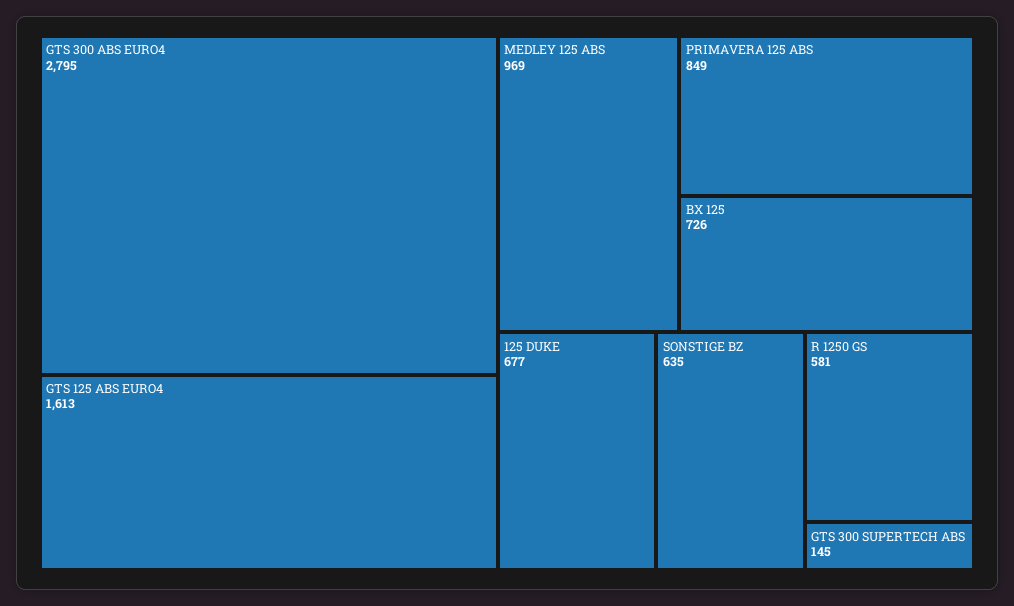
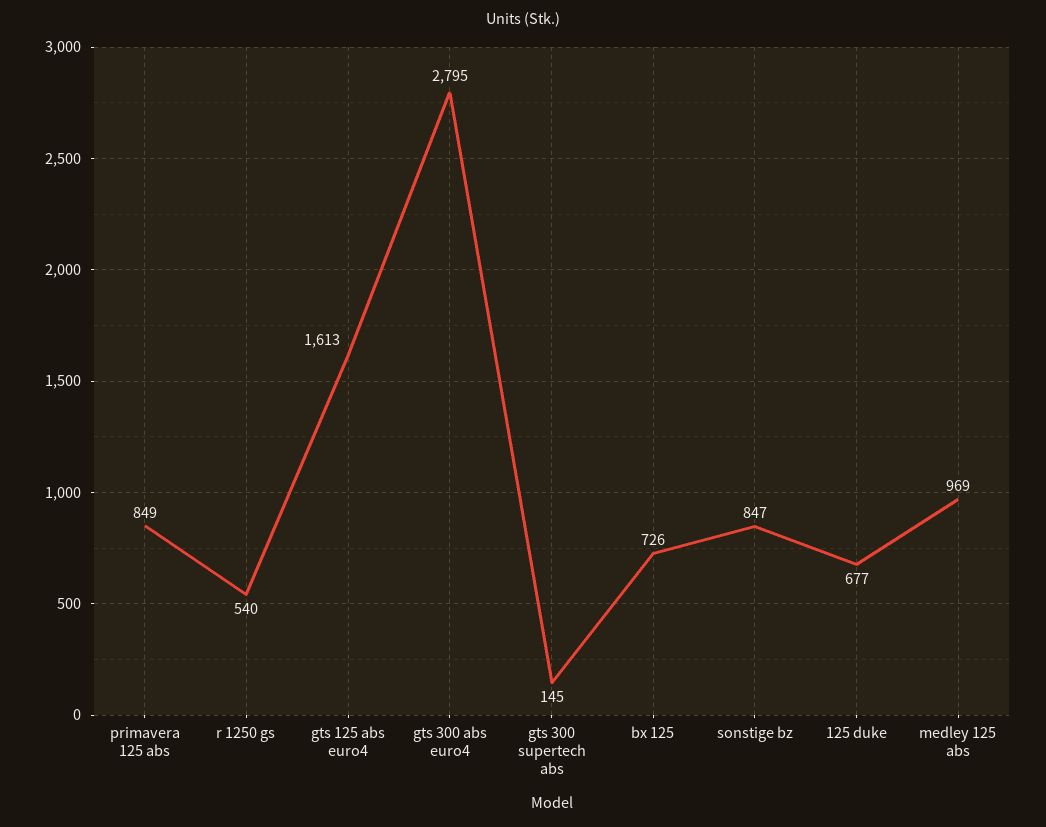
SONSTIGE BZ: 635 -> 847
R 1250 GS: 581 -> 540

